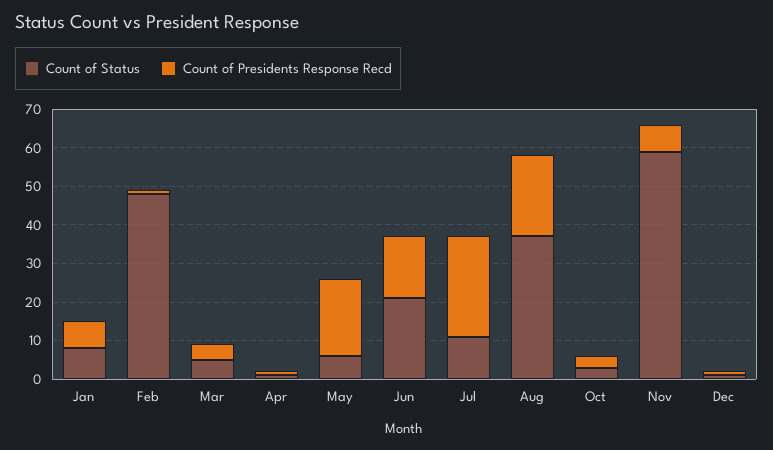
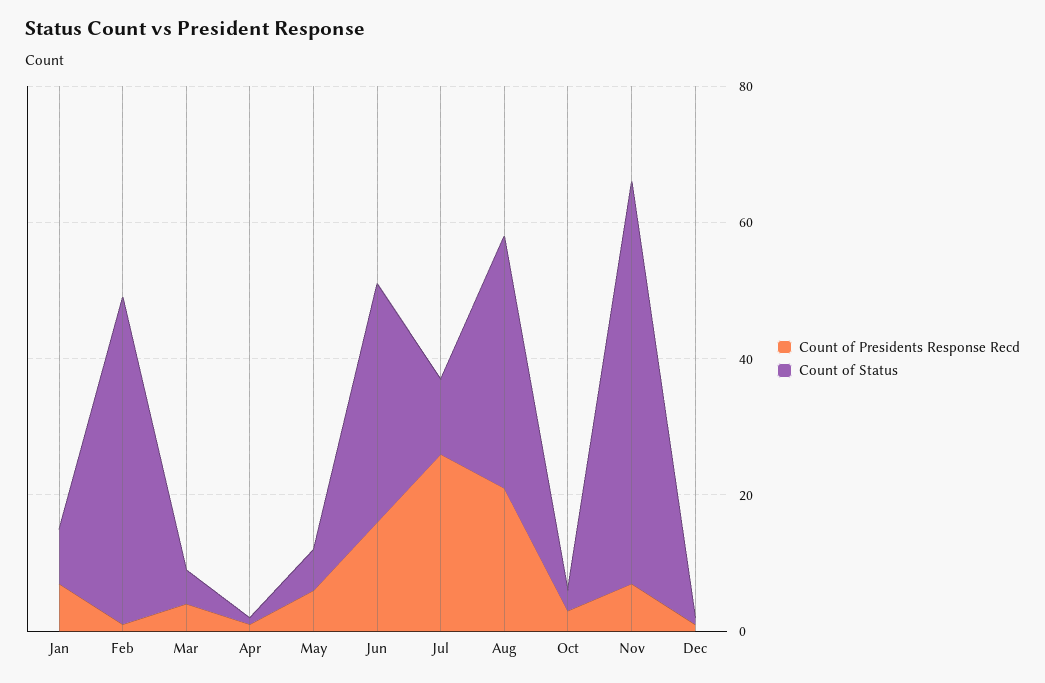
Count of Presidents Response Recd, May: 20 -> 5
Count of Status, Jun: 20 -> 35

